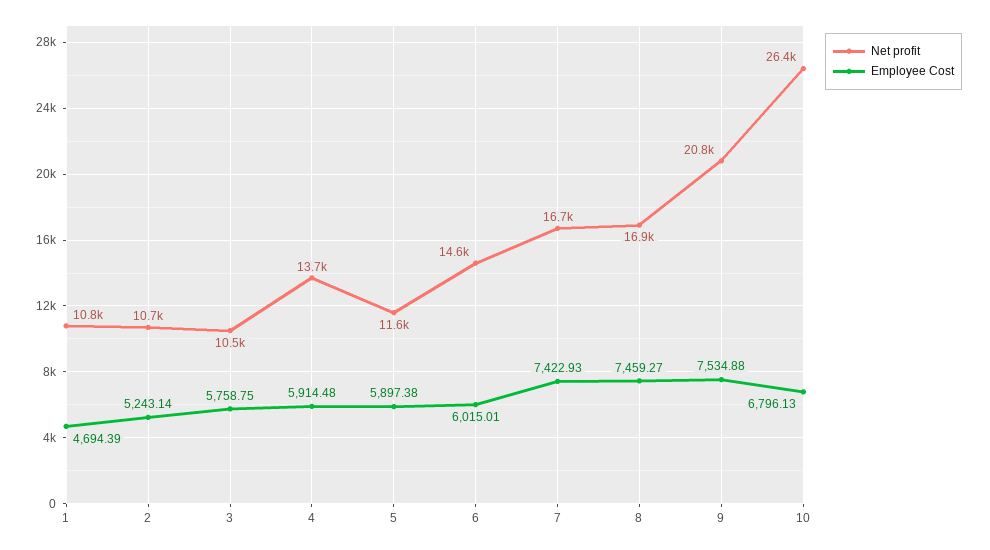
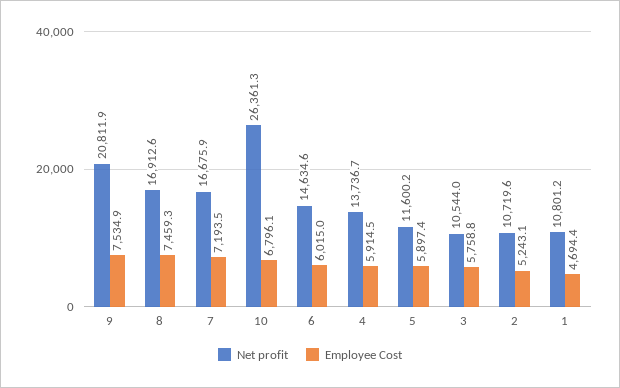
Employee Cost, 7: 7422.93 -> 7193.5

